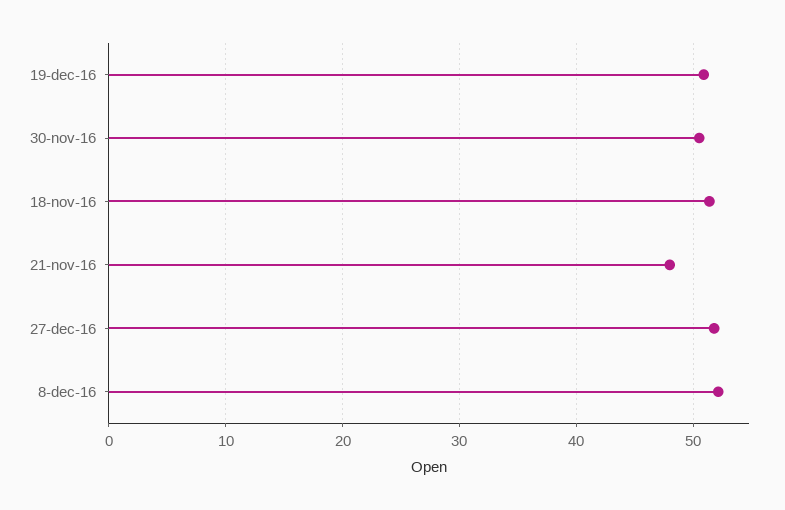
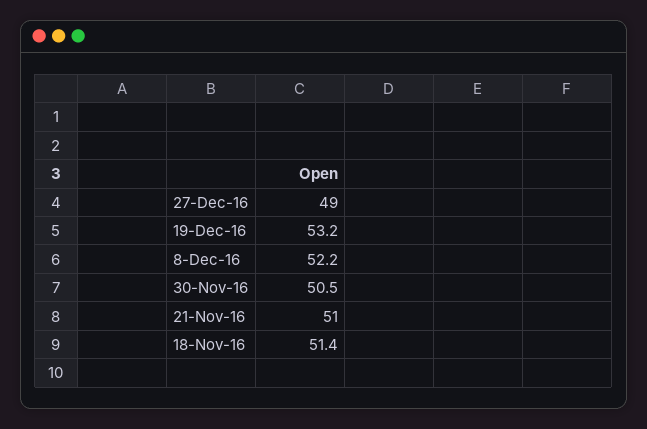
19-dec-16: 51 -> 53.2
21-nov-16: 48 -> 51
27-dec-16: 52 -> 49

